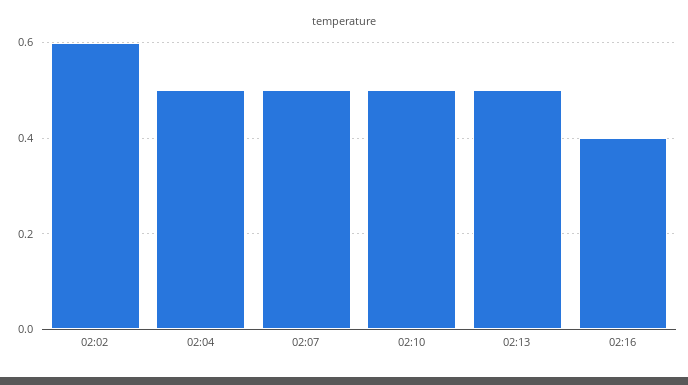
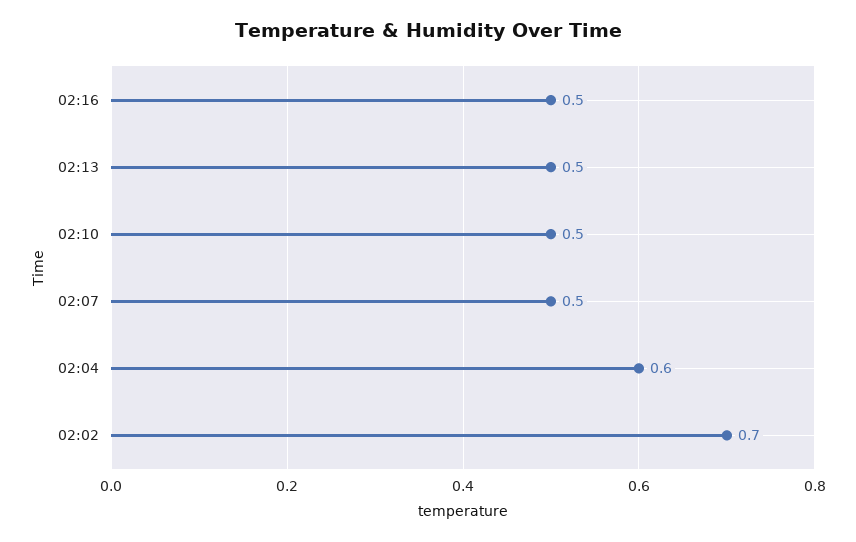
02:02: 0.6 -> 0.7
02:04: 0.5 -> 0.6
02:16: 0.4 -> 0.5

